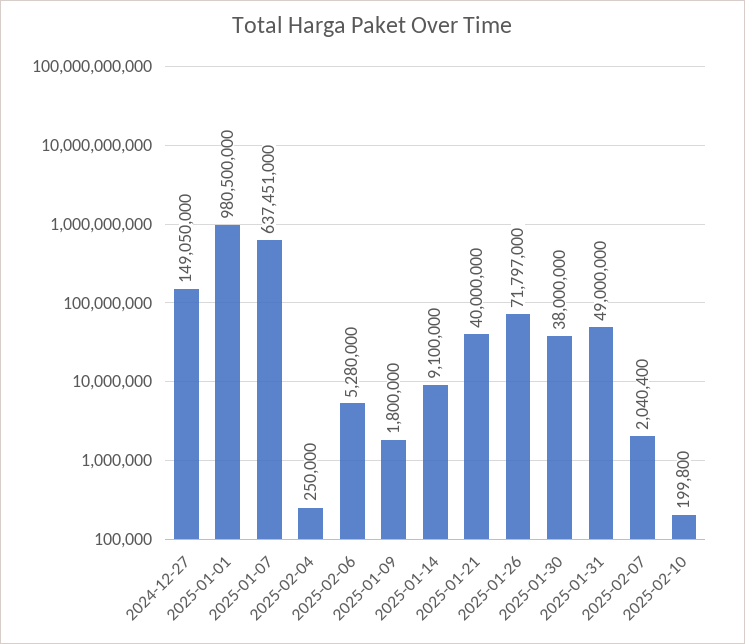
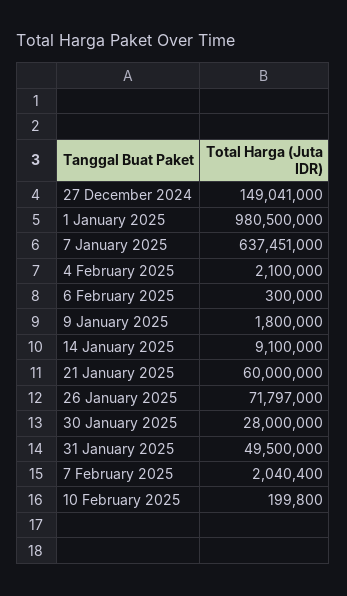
2024-12-27: 149050000 -> 149041000
2025-02-04: 250000 -> 2100000
2025-02-06: 5280000 -> 300000
2025-01-21: 40000000 -> 60000000
2025-01-30: 38000000 -> 28000000
2025-01-31: 49000000 -> 49500000

